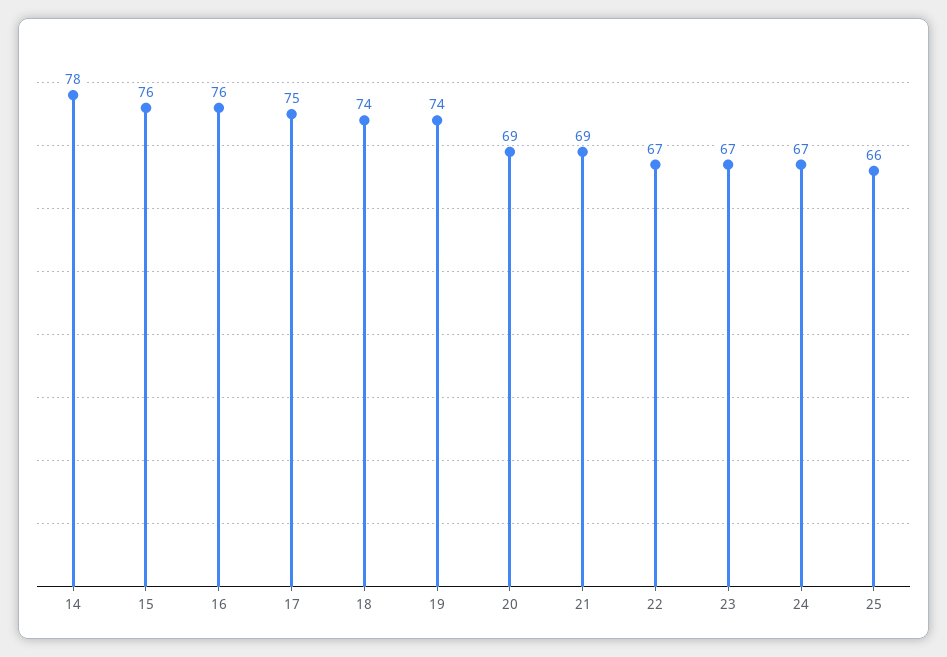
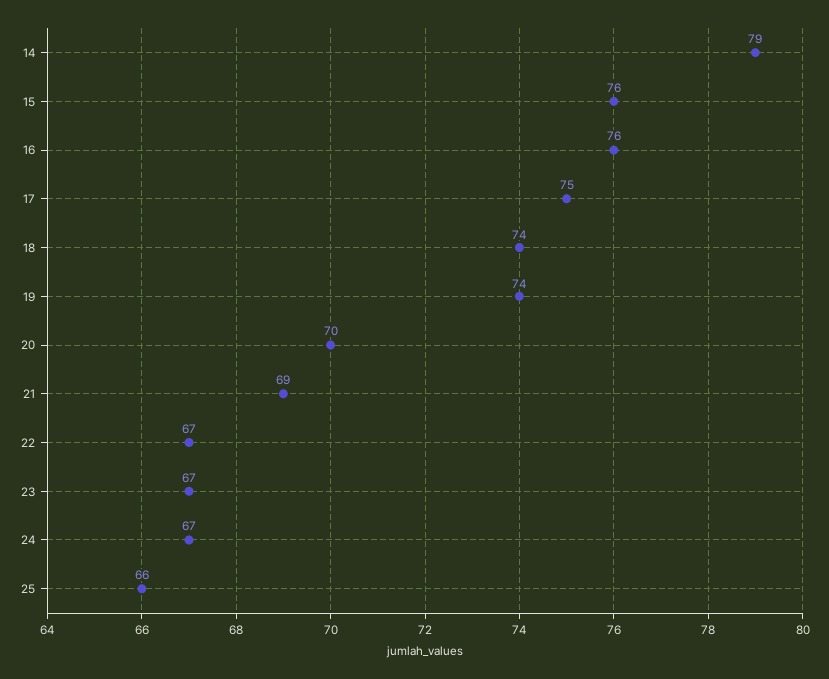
14: 78 -> 79
20: 69 -> 70

